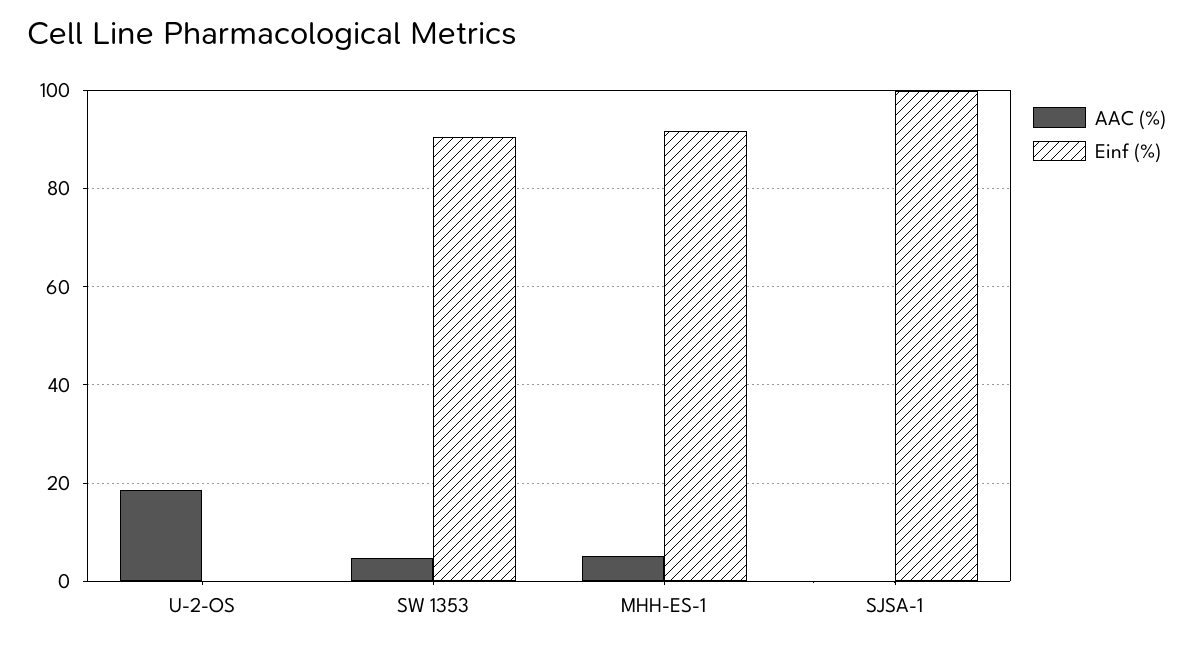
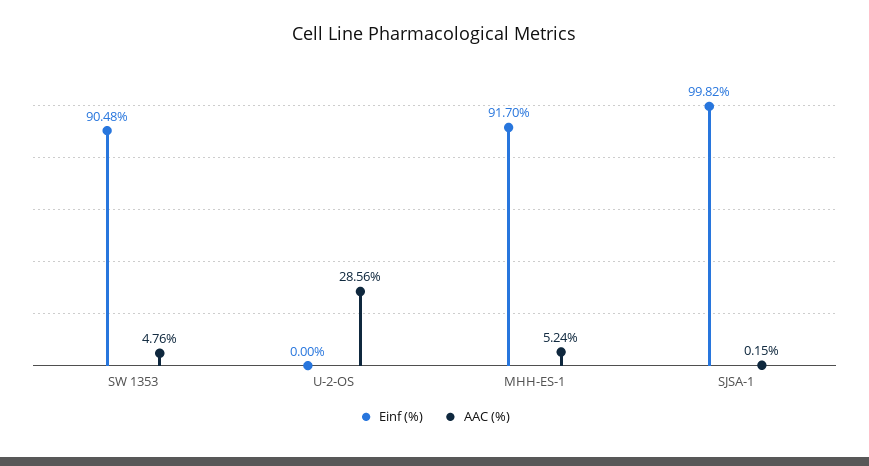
AAC (%), U-2-OS: 18 -> 28.56

